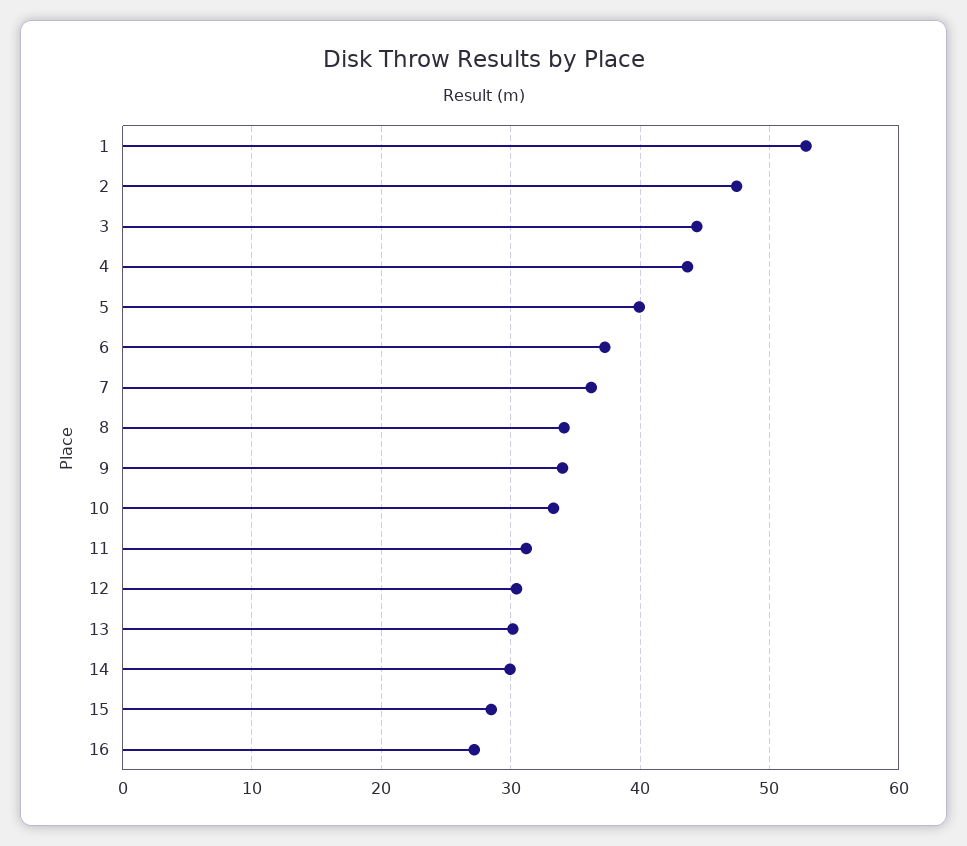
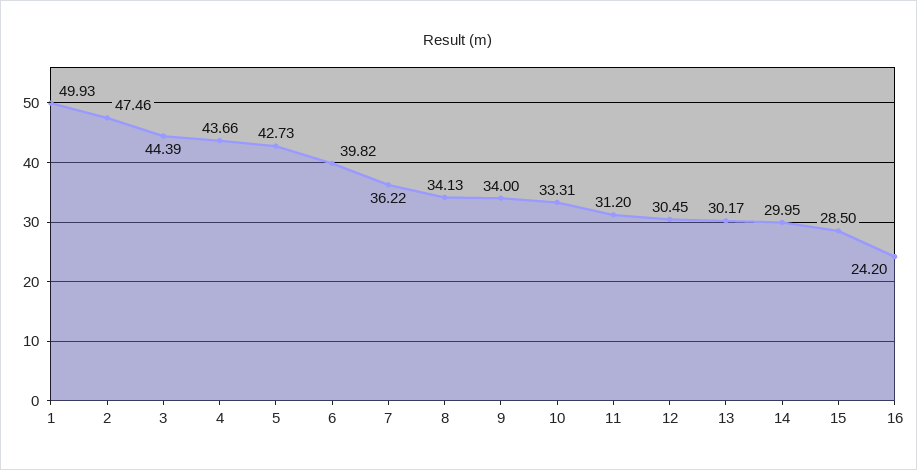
1: 53 -> 49.93
5: 40 -> 42.73
6: 37 -> 39.82
16: 27 -> 24.2

